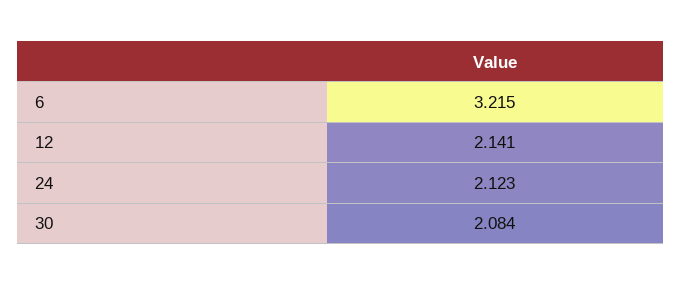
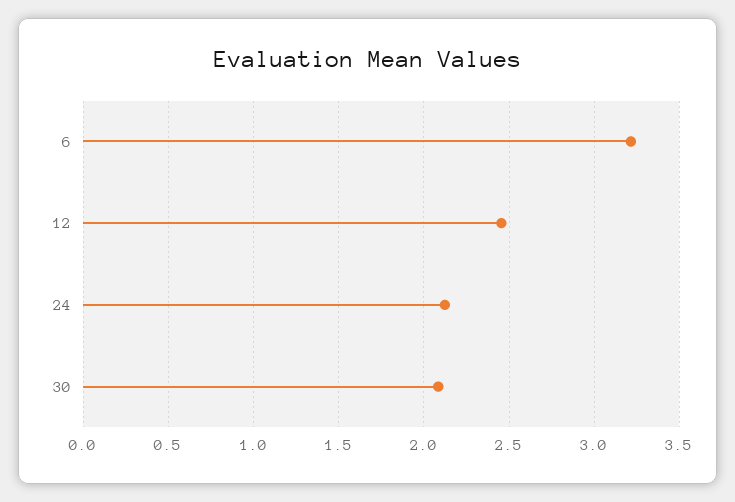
12: 2.141 -> 2.45

